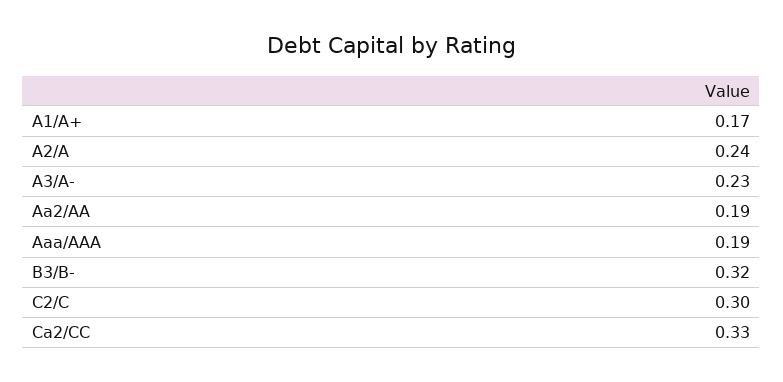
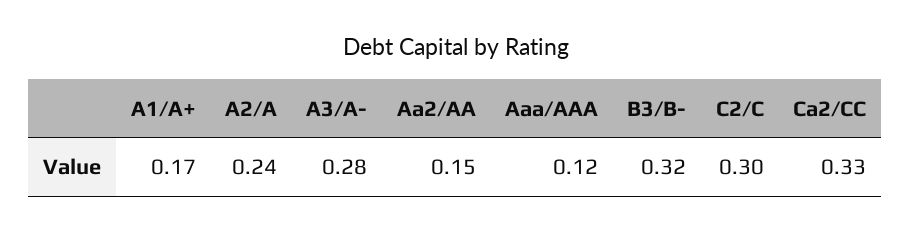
A3/A-: 0.23 -> 0.28
Aa2/AA: 0.19 -> 0.15
Aaa/AAA: 0.19 -> 0.12

